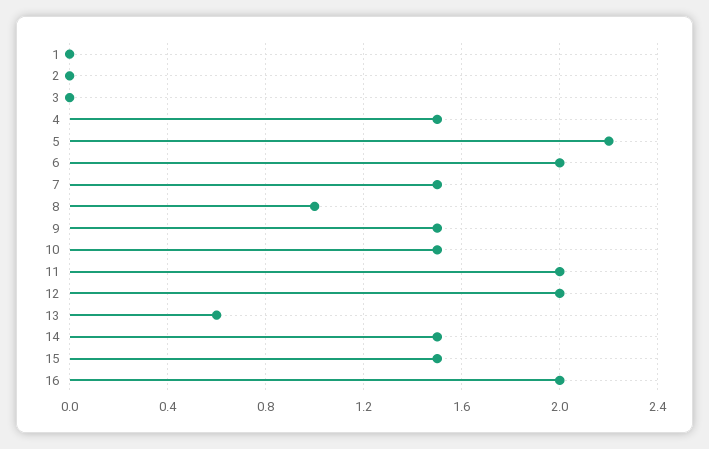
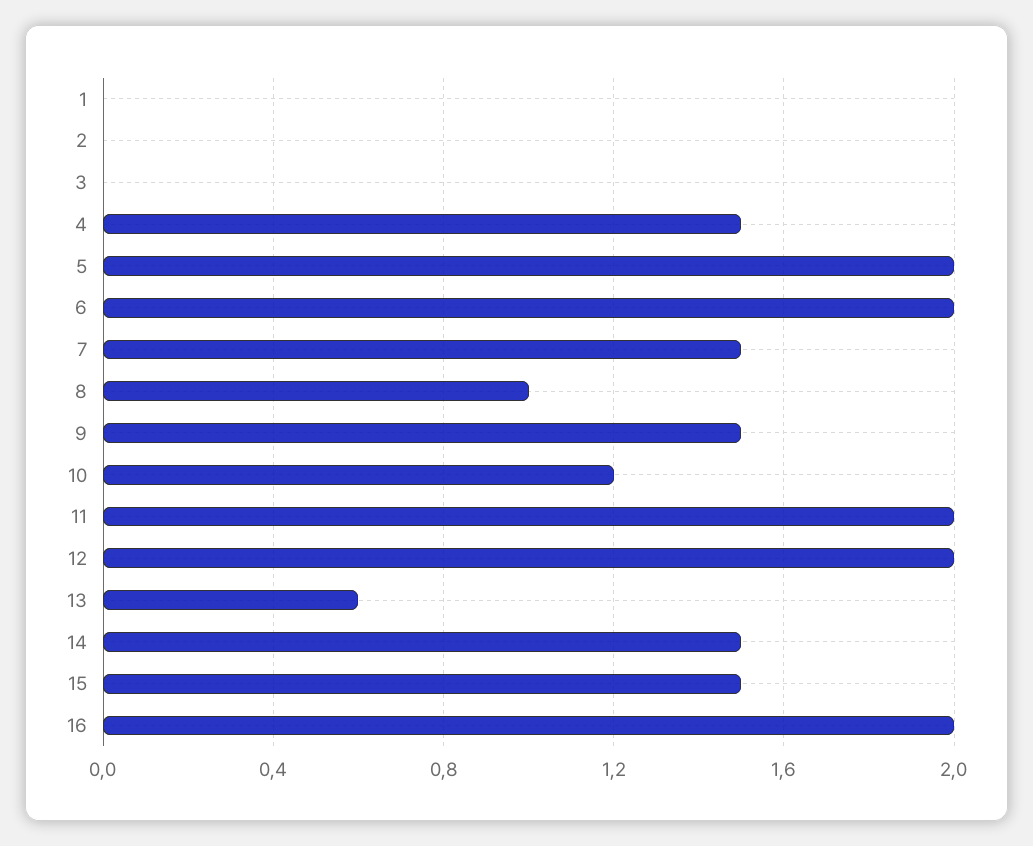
5: 2.2 -> 2
10: 1.5 -> 1.2

